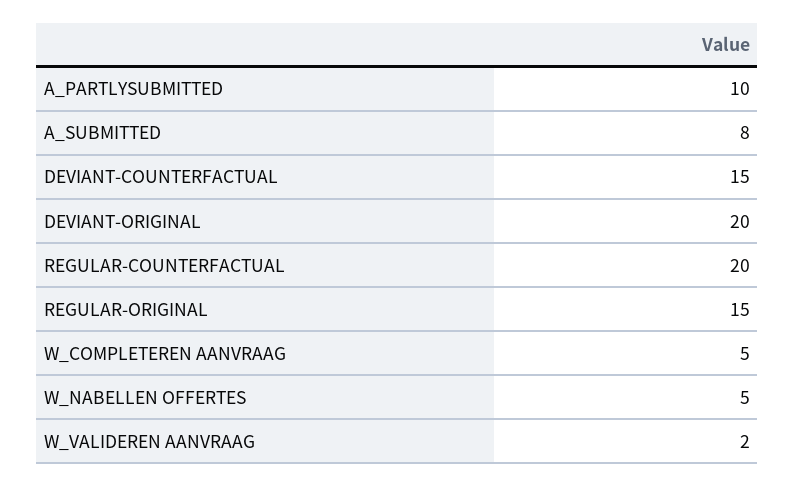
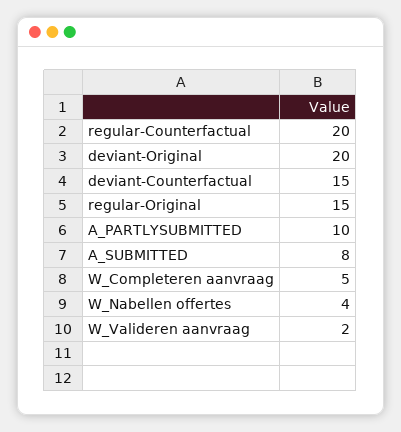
W_NABELLEN OFFERTES: 5 -> 4

